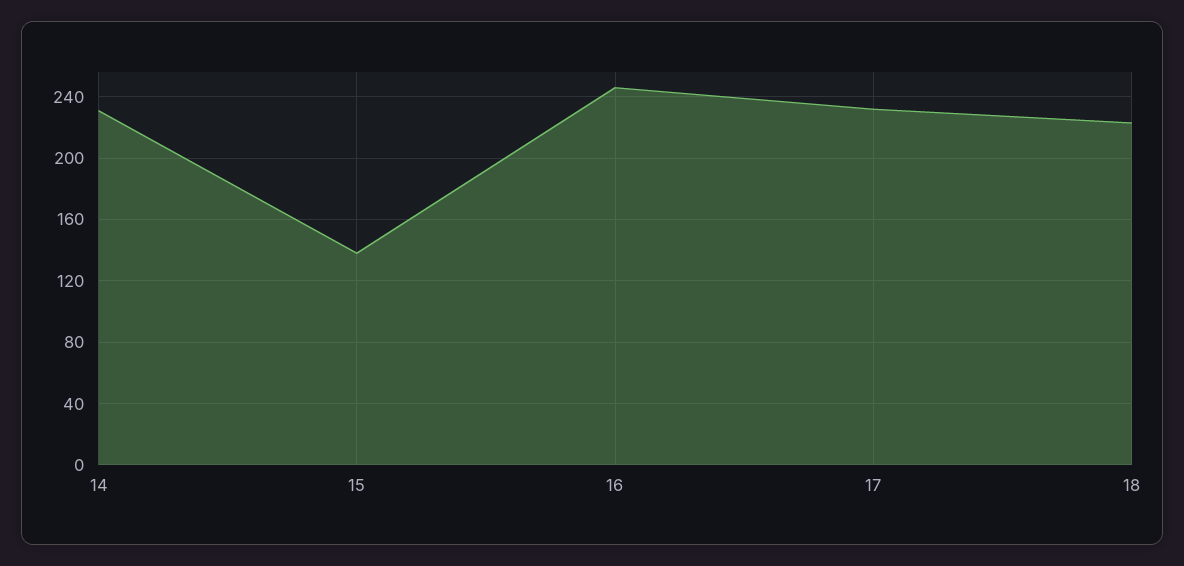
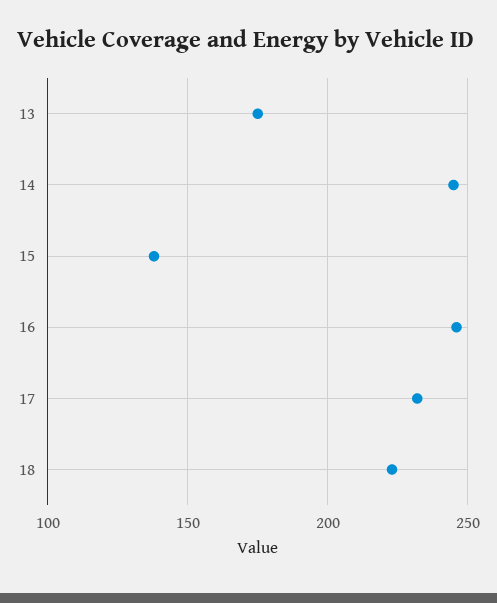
14: 230 -> 245
13: none -> 175

